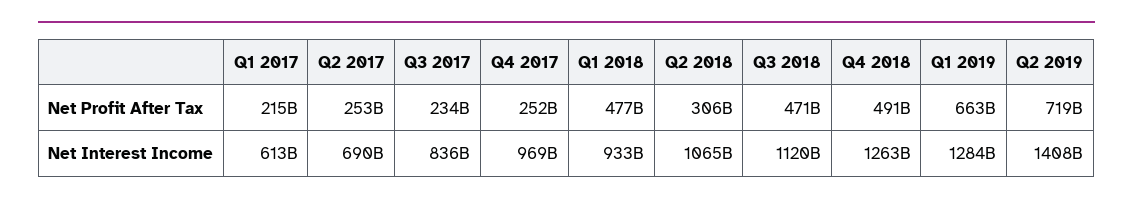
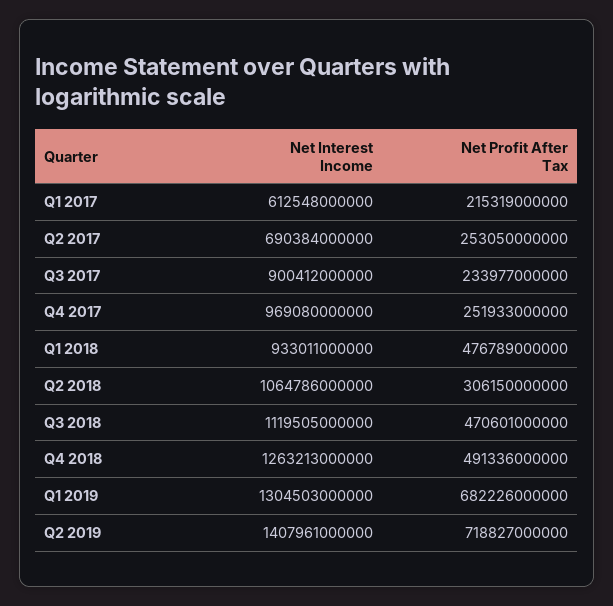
Q1 2019, Net Profit After Tax: 663000000000 -> 682226000000
Q3 2017, Net Interest Income: 836000000000 -> 900412000000
Q1 2019, Net Interest Income: 1284000000000 -> 1304503000000

